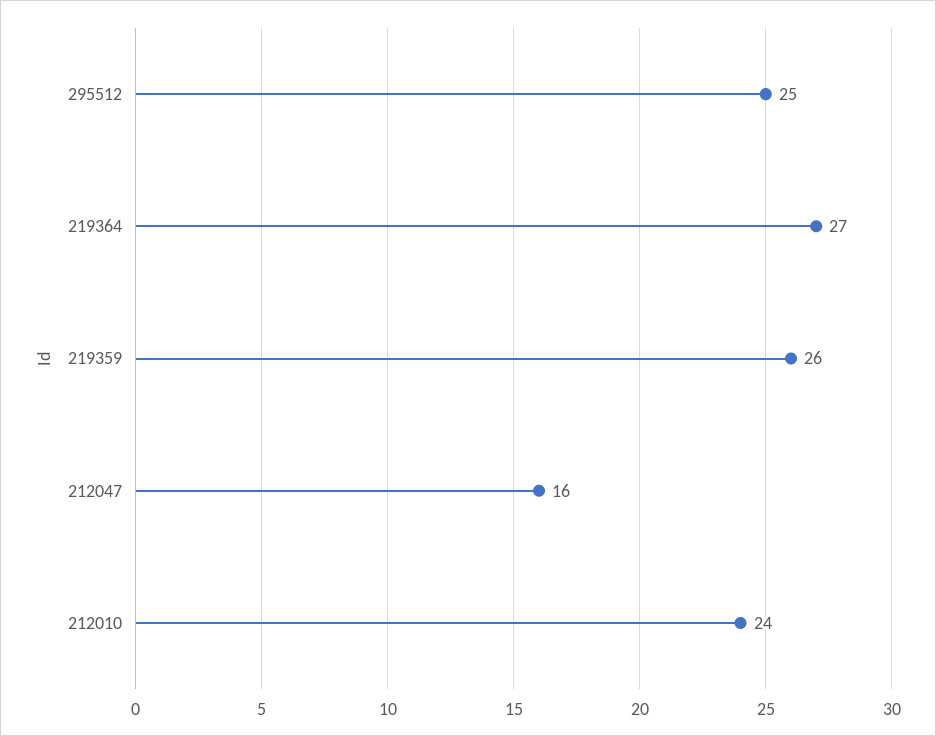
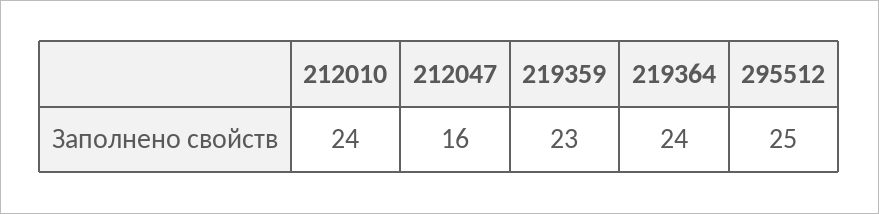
219364: 27 -> 24
219359: 26 -> 23

